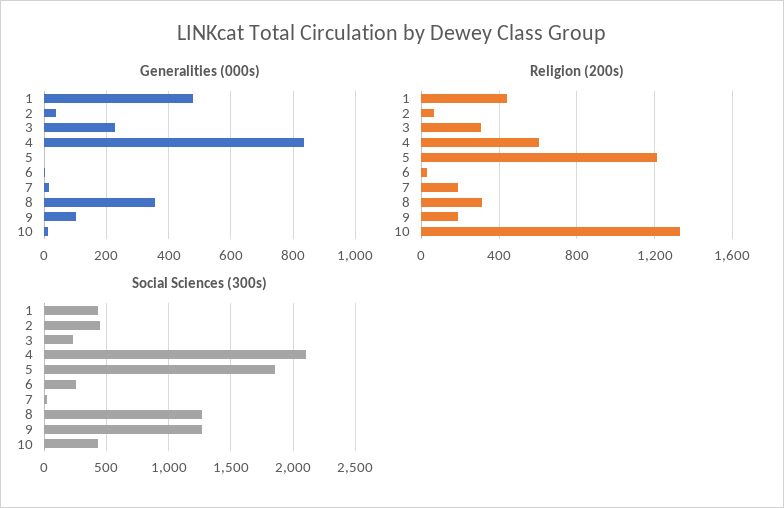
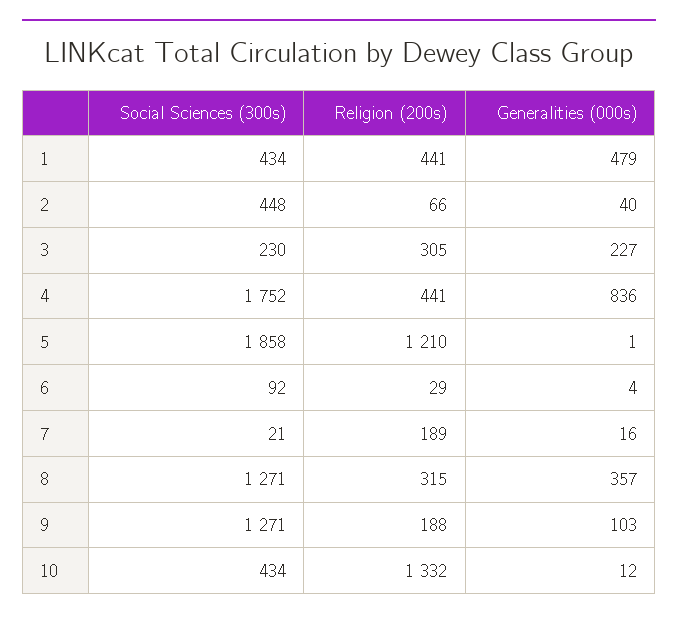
Religion (200s), 4: 600 -> 441
Social Sciences (300s), 4: 2100 -> 1752
Social Sciences (300s), 6: 250 -> 92

